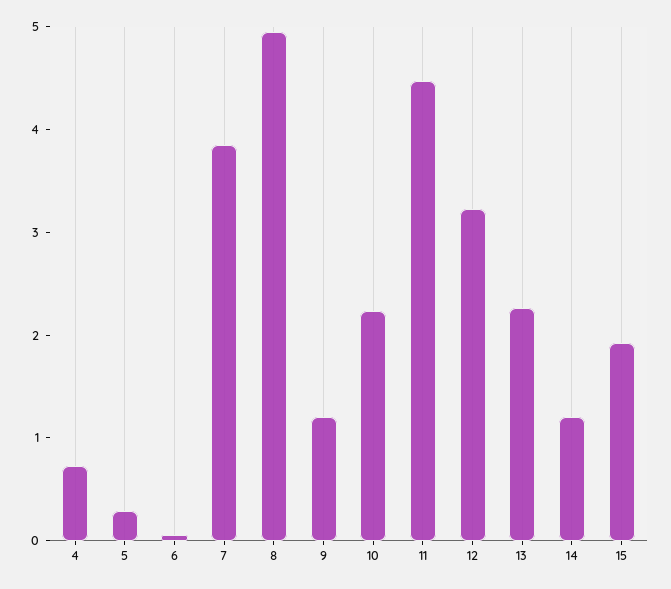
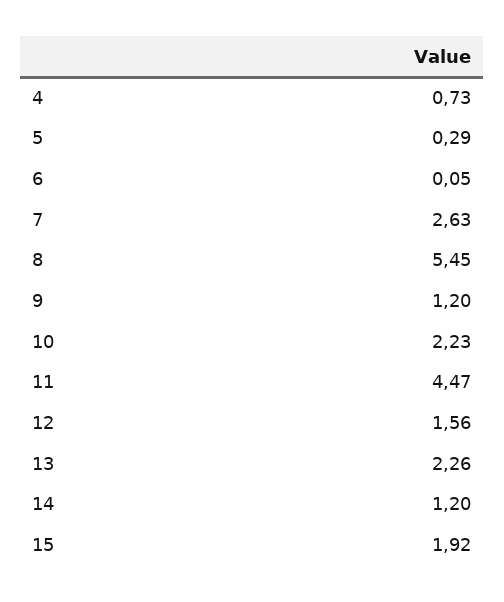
7: 3.8 -> 2.63
8: 5 -> 5.45
12: 3.2 -> 1.56

